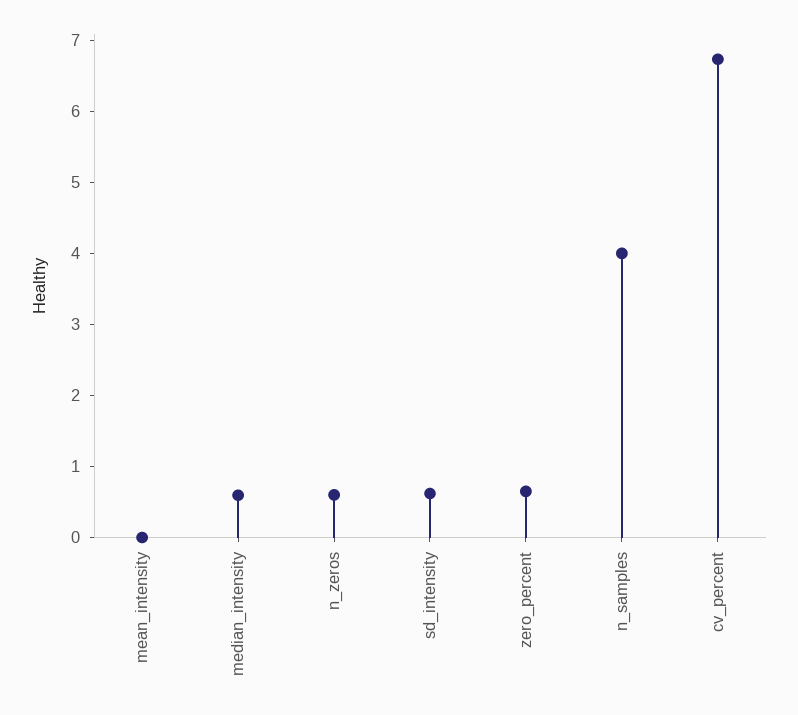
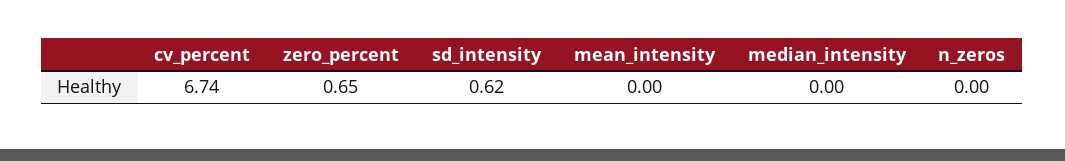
median_intensity: 0.6 -> 0
n_zeros: 0.6 -> 0
n_samples: 4 -> none

